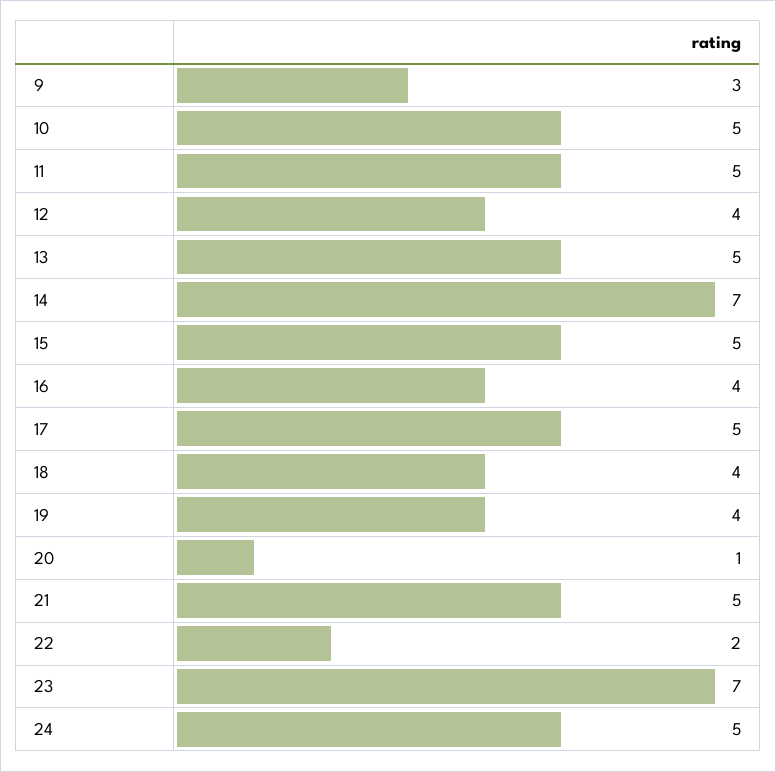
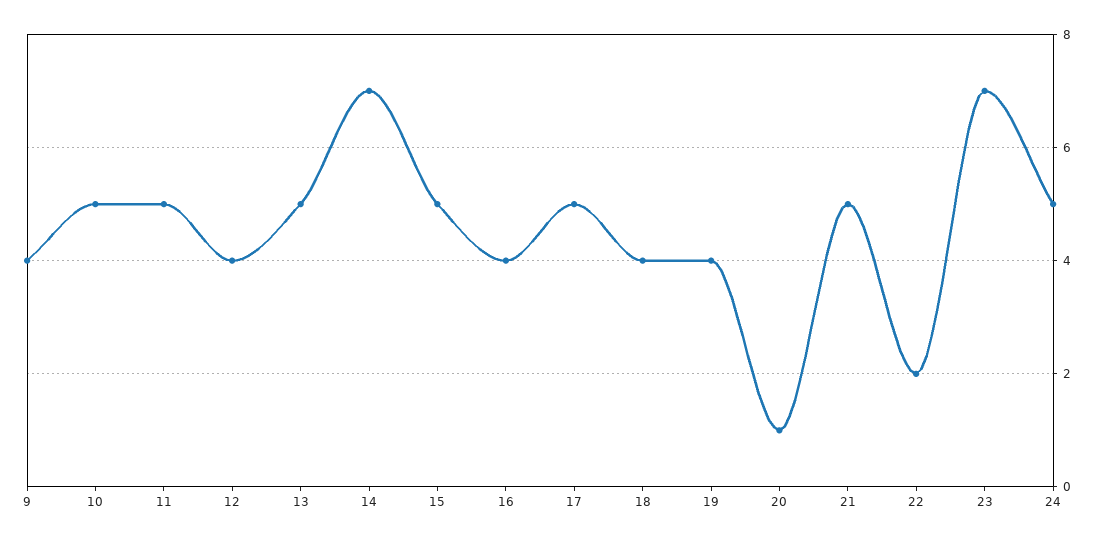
9: 3 -> 4

